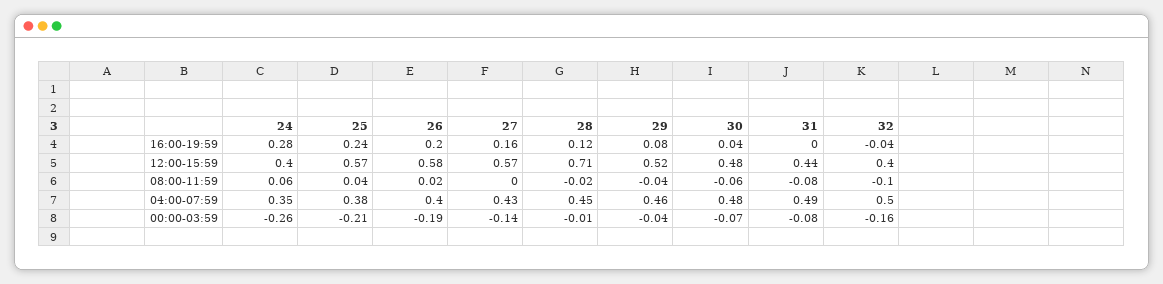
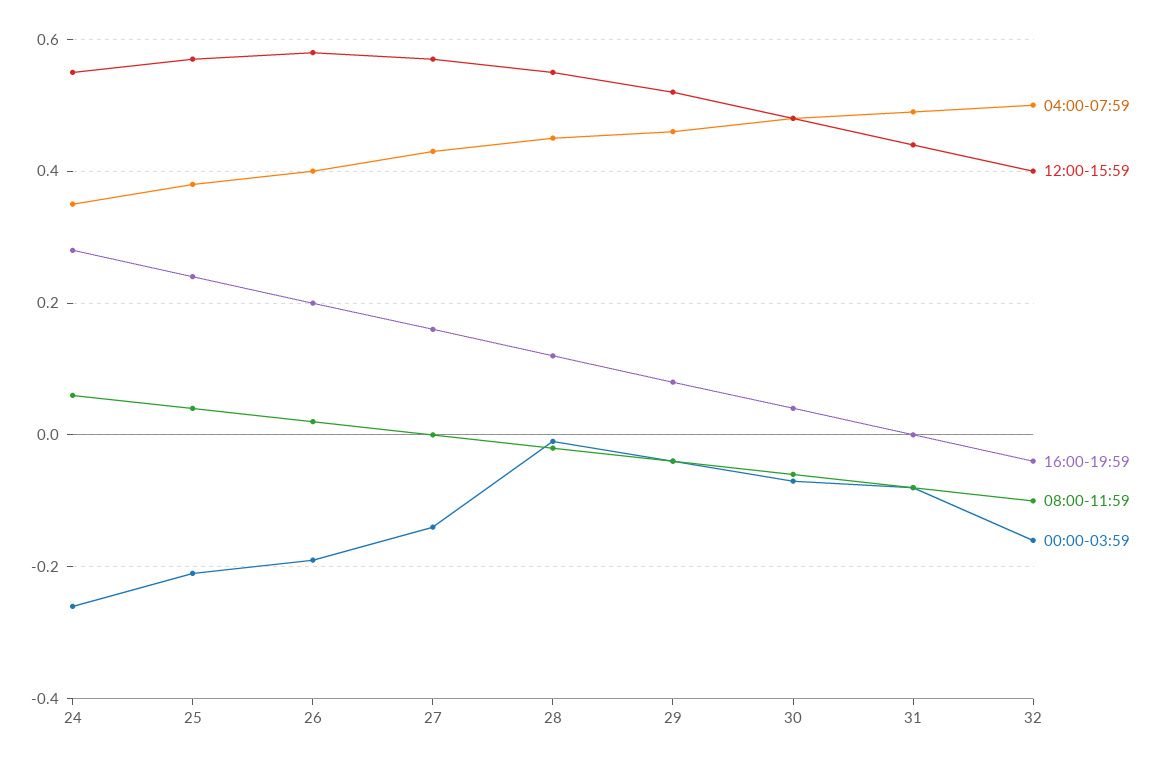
12:00-15:59, 24: 0.4 -> 0.55
12:00-15:59, 28: 0.71 -> 0.55

